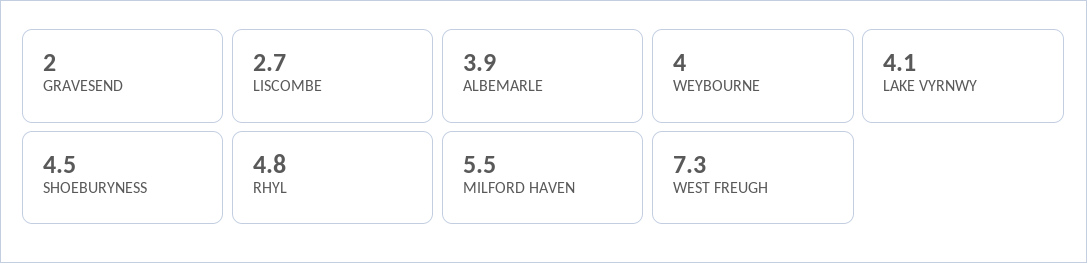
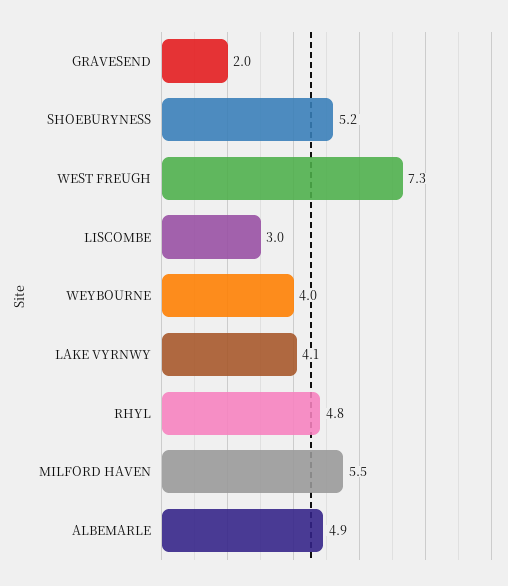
LISCOMBE: 2.7 -> 3
ALBEMARLE: 3.9 -> 4.9
SHOEBURYNESS: 4.5 -> 5.2

